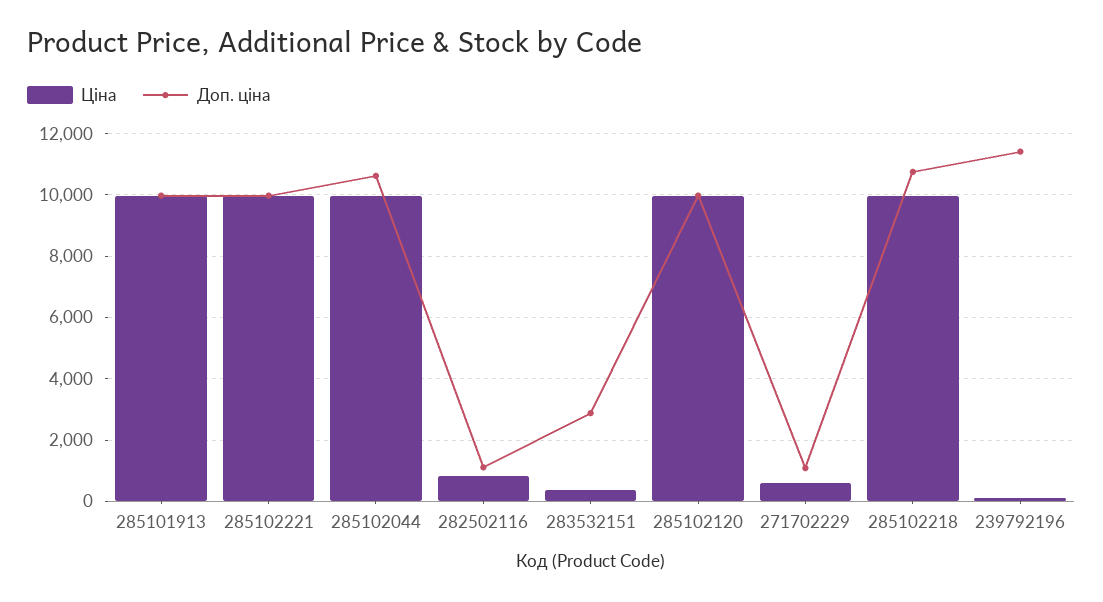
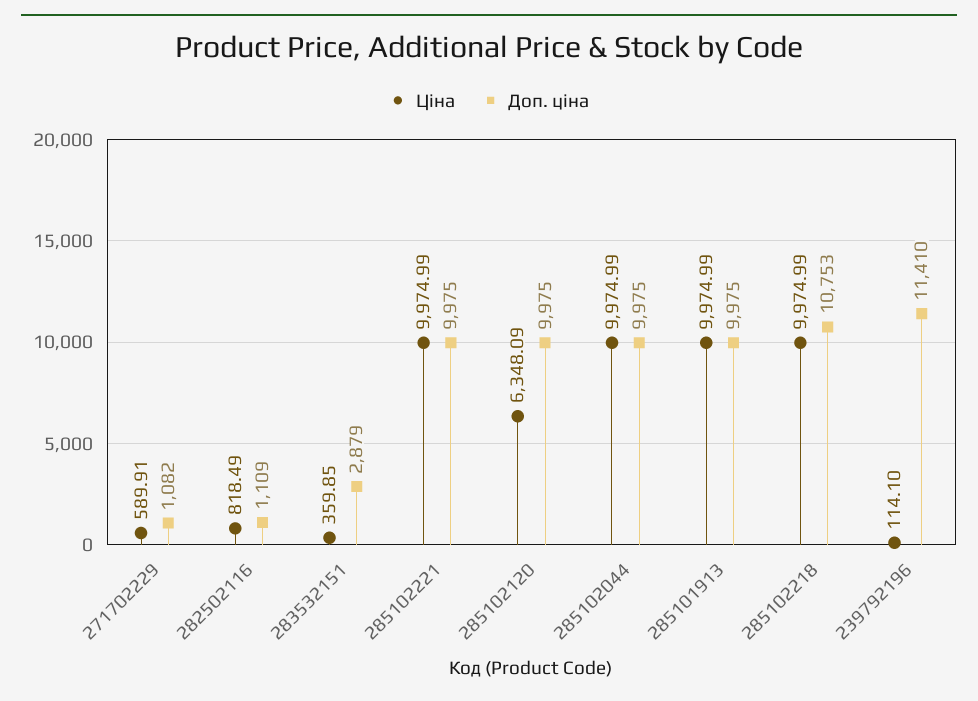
Доп. ціна, 285102044: 10600 -> 9975
Ціна, 285102120: 10000 -> 6348.09

